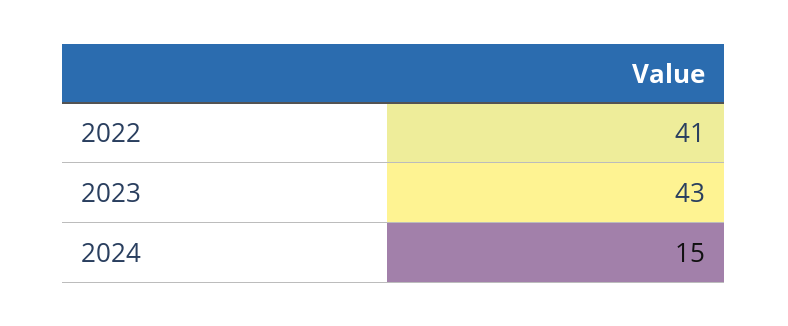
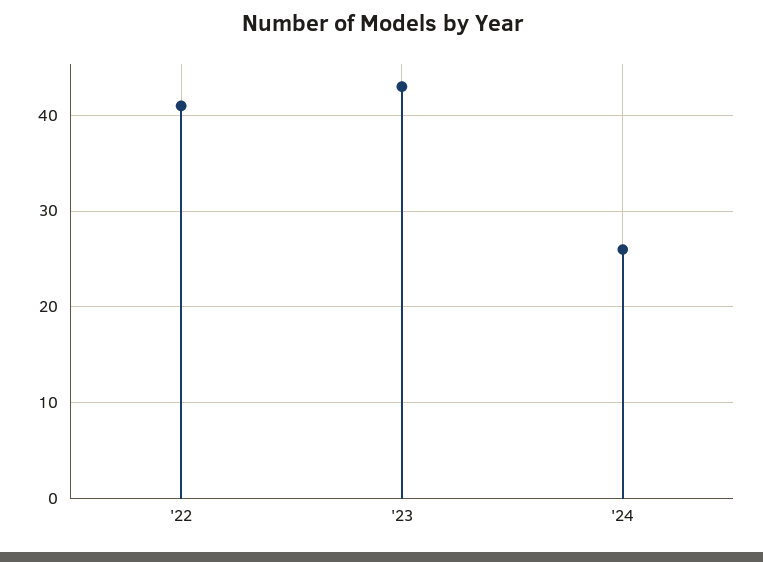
2024: 15 -> 26

